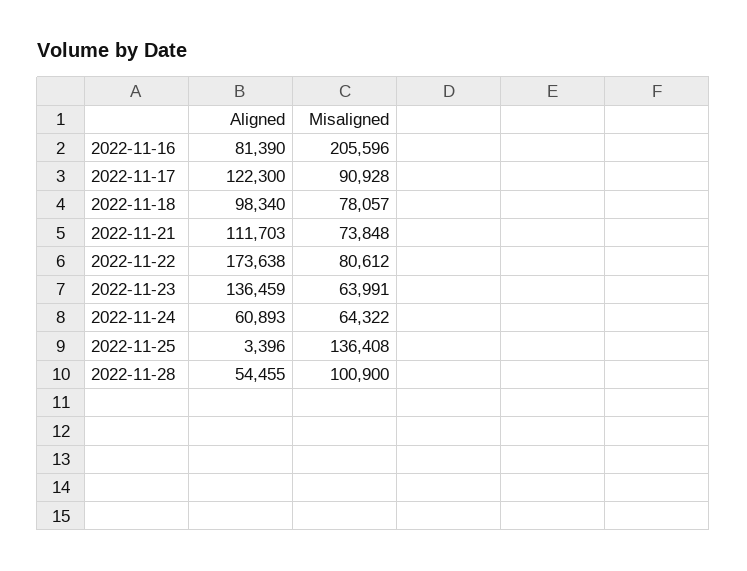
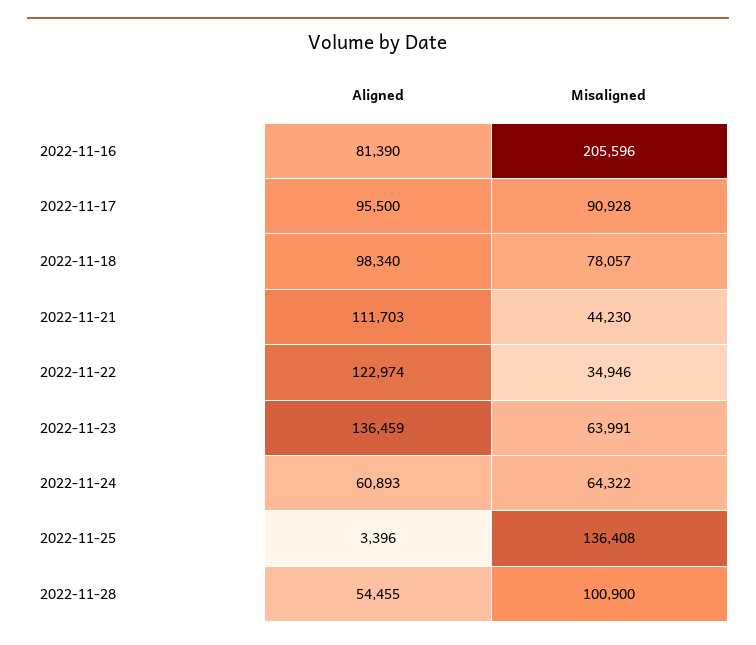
Aligned, 2022-11-17: 122300 -> 95500
Misaligned, 2022-11-21: 73848 -> 44230
Aligned, 2022-11-22: 173638 -> 122974
Misaligned, 2022-11-22: 80612 -> 34946

